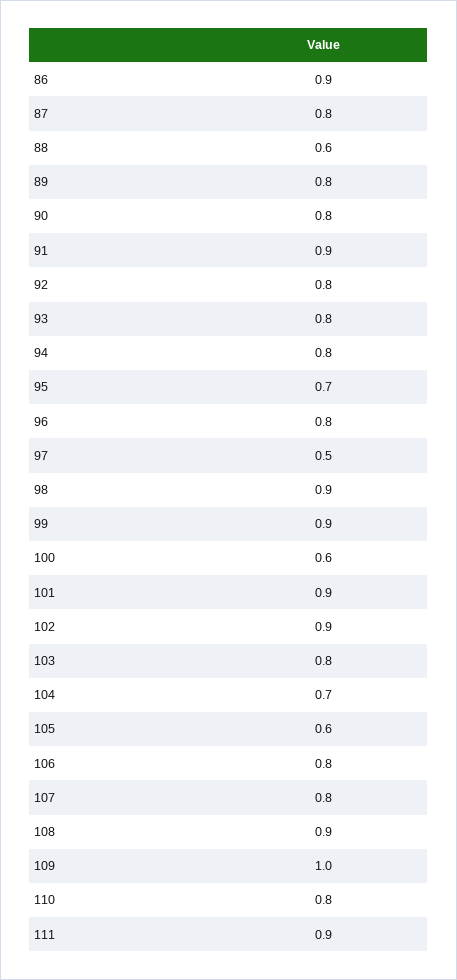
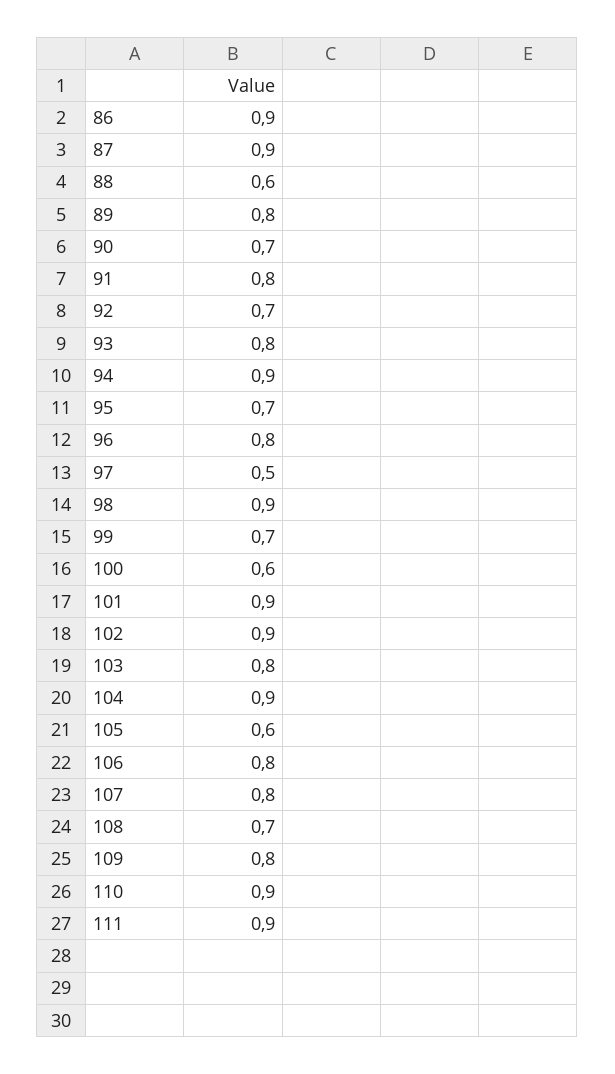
87: 0.8 -> 0.9
90: 0.8 -> 0.7
91: 0.9 -> 0.8
92: 0.8 -> 0.7
94: 0.8 -> 0.9
99: 0.9 -> 0.7
104: 0.7 -> 0.9
108: 0.9 -> 0.7
109: 1 -> 0.8
110: 0.8 -> 0.9

